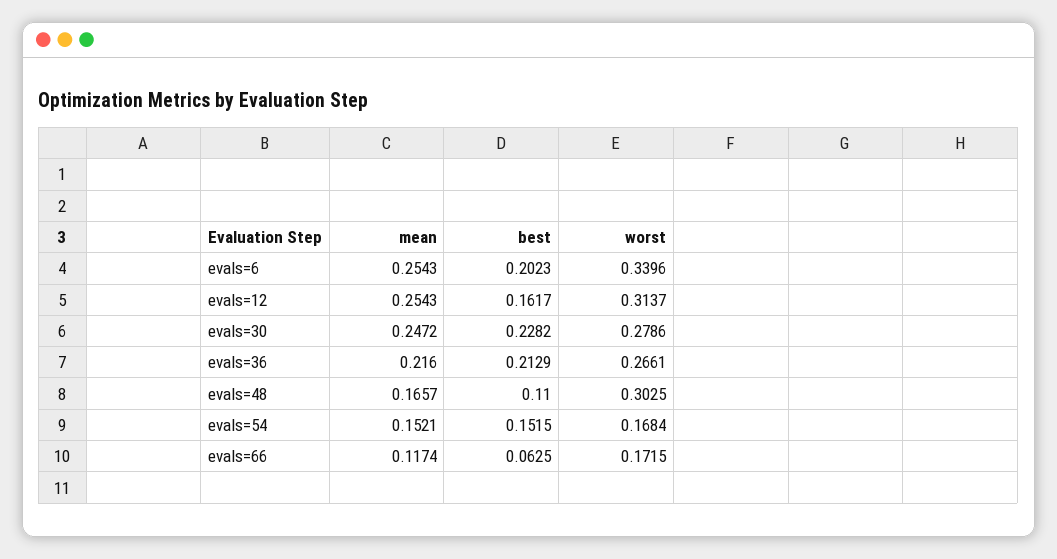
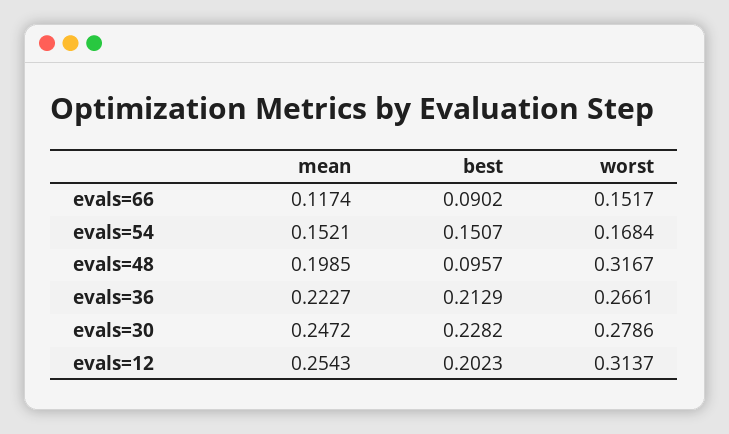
mean, evals=6: 0.2543 -> none
best, evals=6: 0.2023 -> none
worst, evals=6: 0.3396 -> none
best, evals=12: 0.1617 -> 0.2023
mean, evals=36: 0.216 -> 0.2227
mean, evals=48: 0.1657 -> 0.1985
best, evals=48: 0.11 -> 0.0957
worst, evals=48: 0.3025 -> 0.3167
best, evals=54: 0.1515 -> 0.1507
best, evals=66: 0.0625 -> 0.0902
worst, evals=66: 0.1715 -> 0.1517

